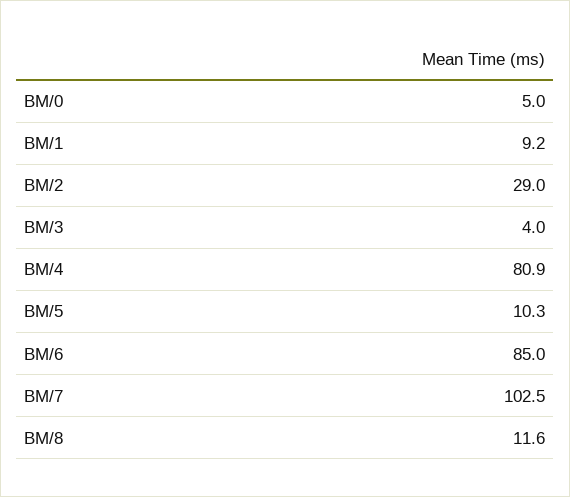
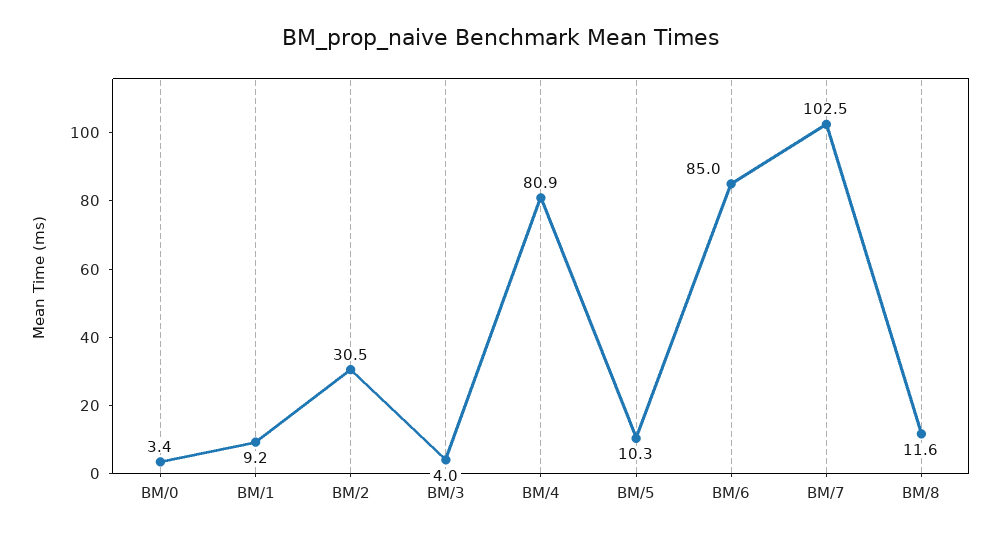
BM/0: 5 -> 3.4
BM/2: 29 -> 30.5

